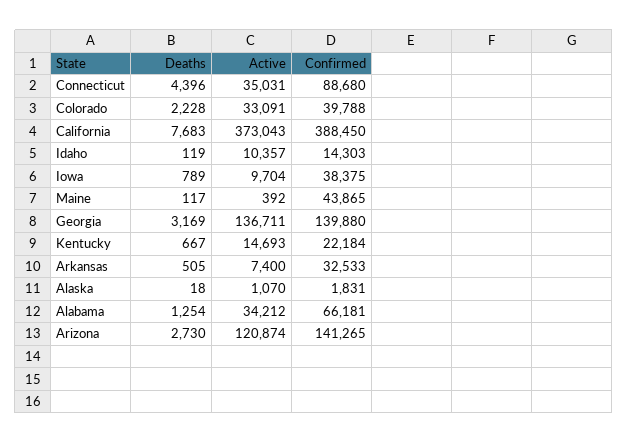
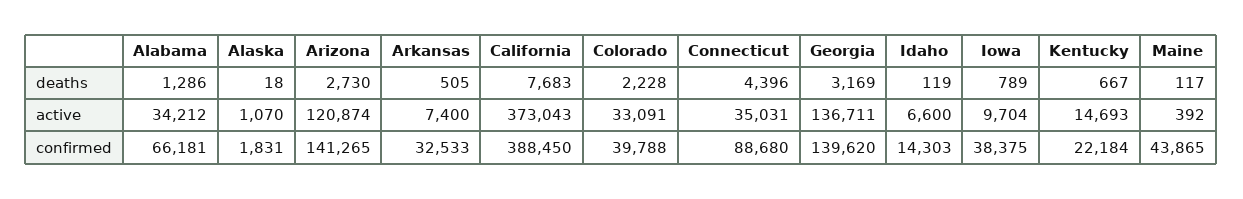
Active, Idaho: 10357 -> 6600
Confirmed, Georgia: 139880 -> 139620
Deaths, Alabama: 1254 -> 1286

